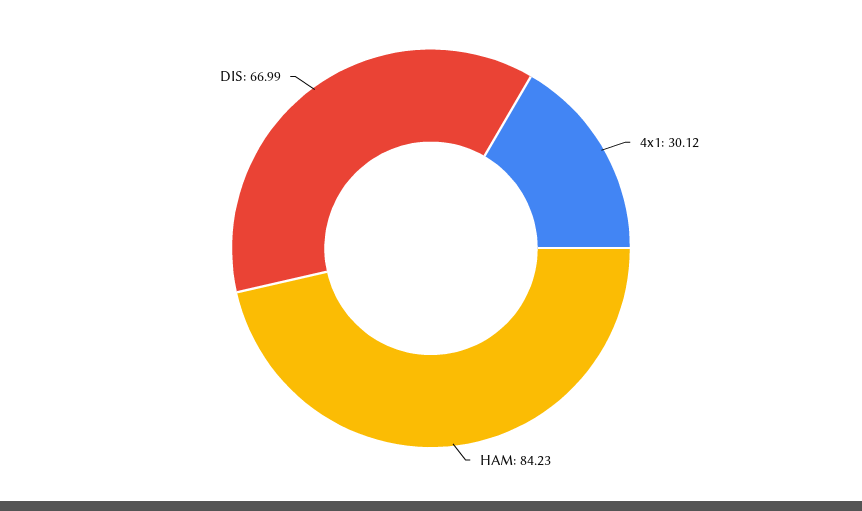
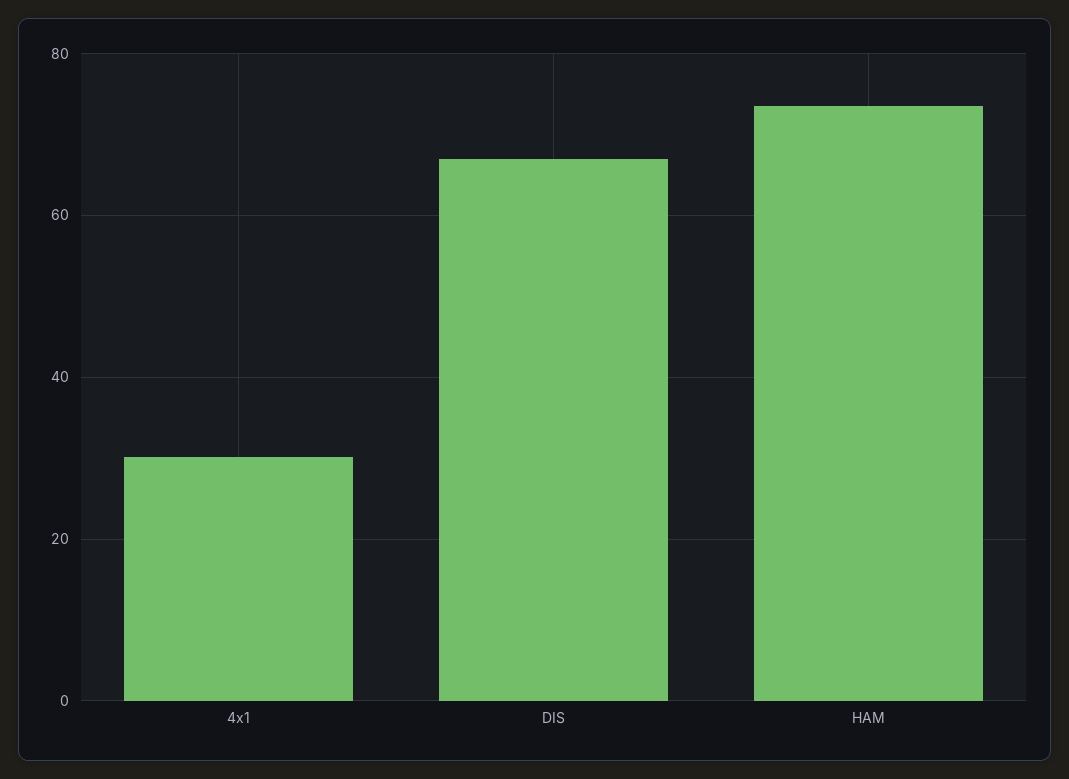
HAM: 84.23 -> 74

